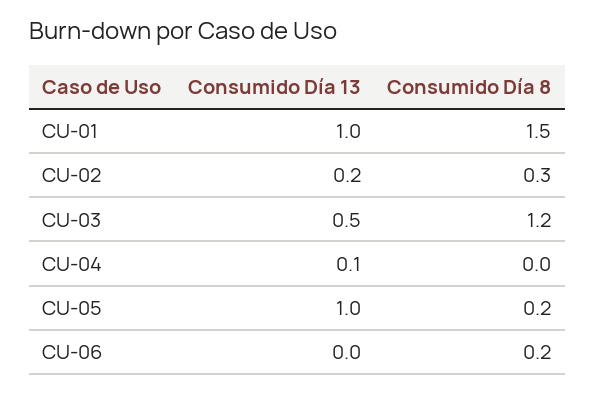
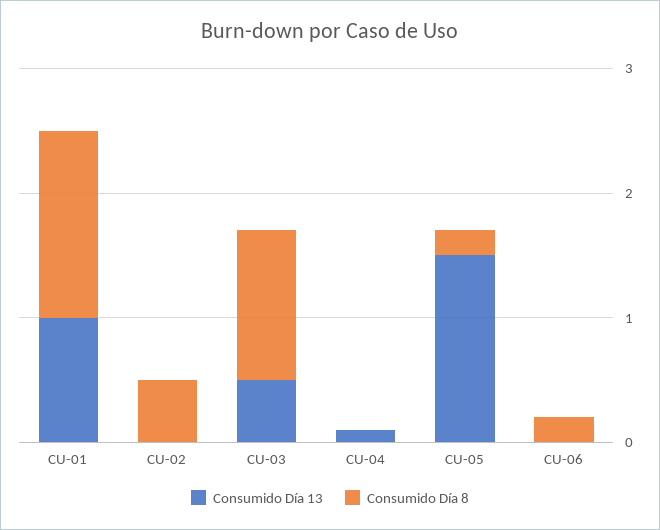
Consumido Día 13, CU-02: 0.2 -> 0
Consumido Día 8, CU-02: 0.3 -> 0.5
Consumido Día 13, CU-05: 1 -> 1.5

